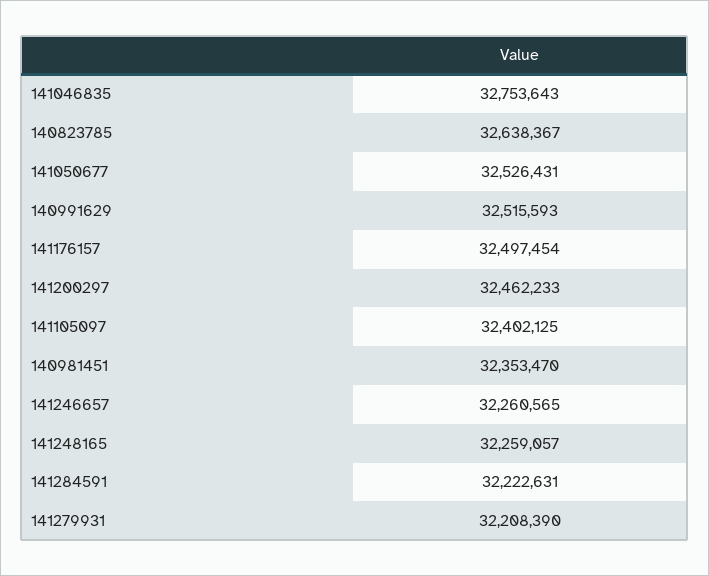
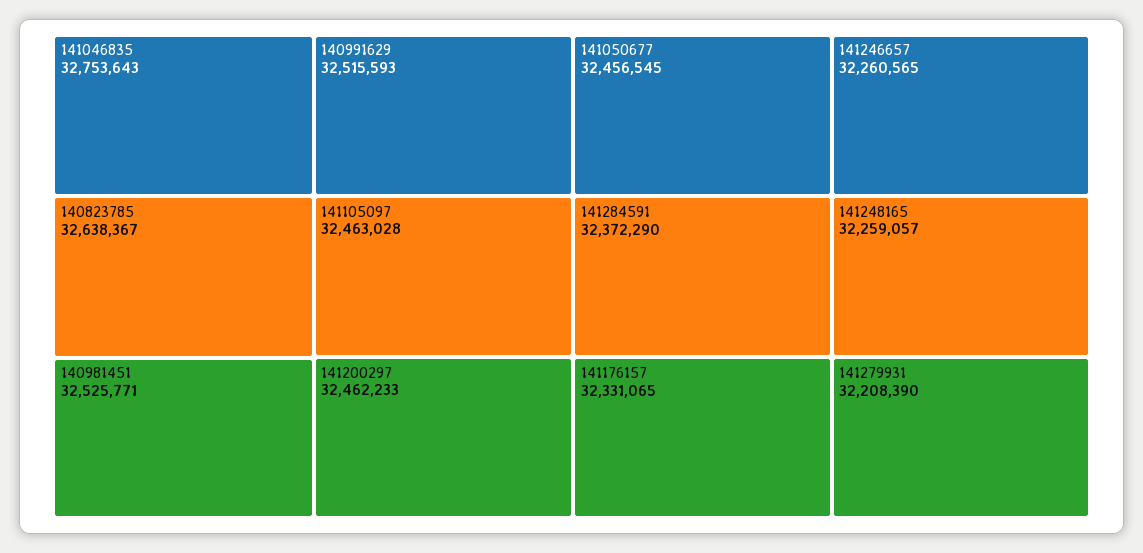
141050677: 32526431 -> 32456545
141176157: 32497454 -> 32331065
141105097: 32402125 -> 32463028
140981451: 32353470 -> 32525771
141284591: 32222631 -> 32372290

